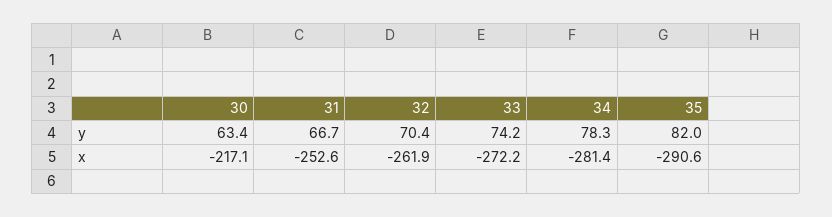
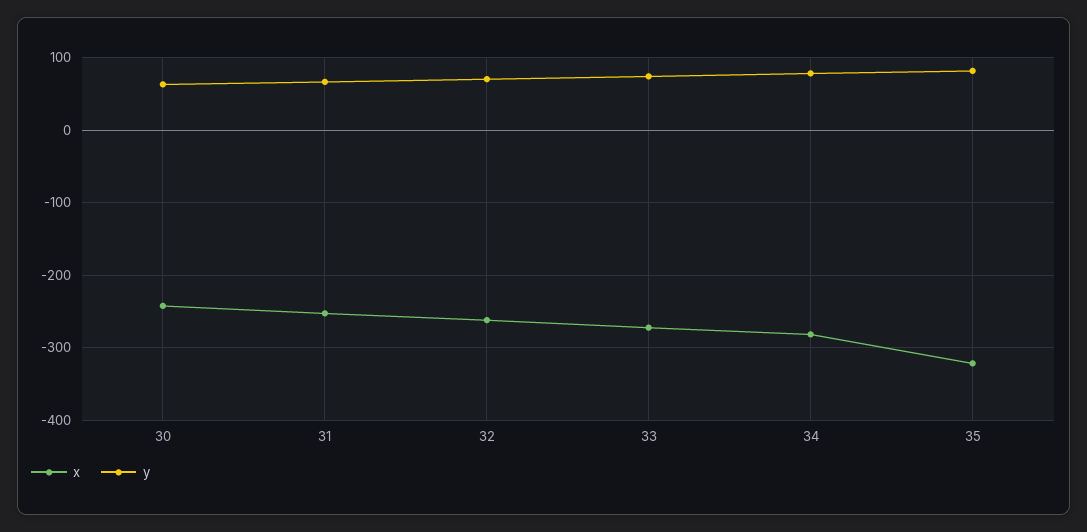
x, 30: -217.1 -> -240
x, 35: -290.6 -> -320

